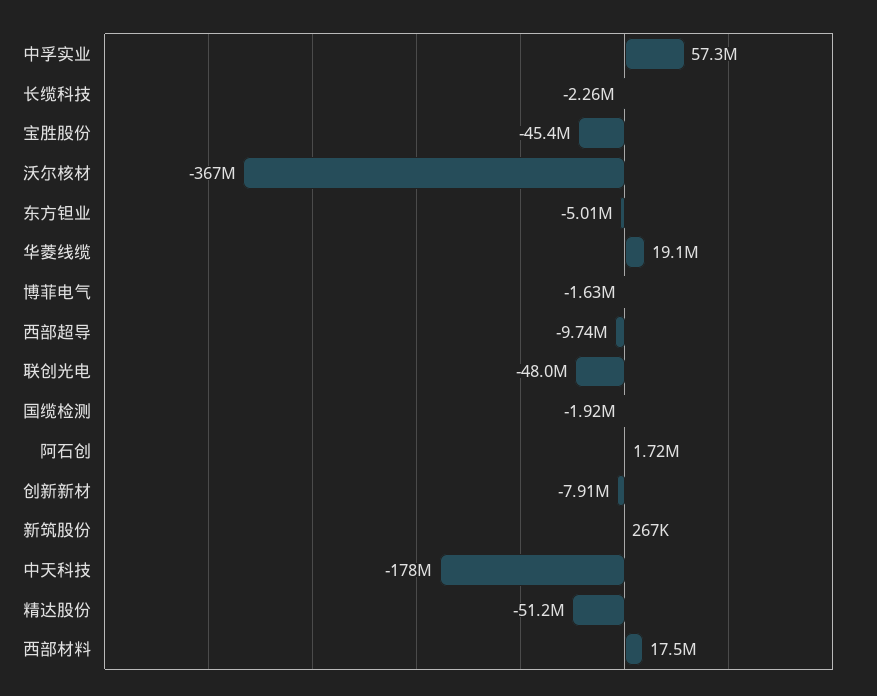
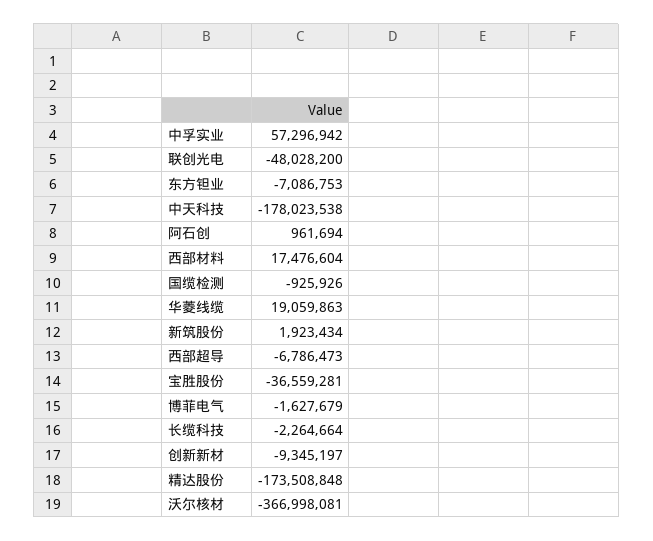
宝胜股份: -45400000 -> -36559281
东方钽业: -5010000 -> -7086753
西部超导: -9740000 -> -6786473
国缆检测: -1920000 -> -925926
阿石创: 1720000 -> 961694
创新新材: -7910000 -> -9345197
新筑股份: 267000 -> 1923434
精达股份: -51200000 -> -173508848

